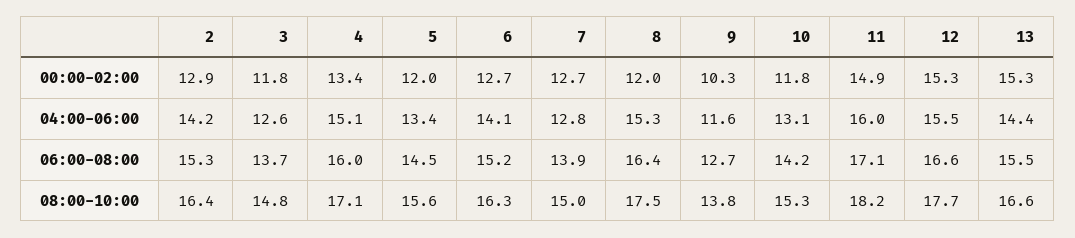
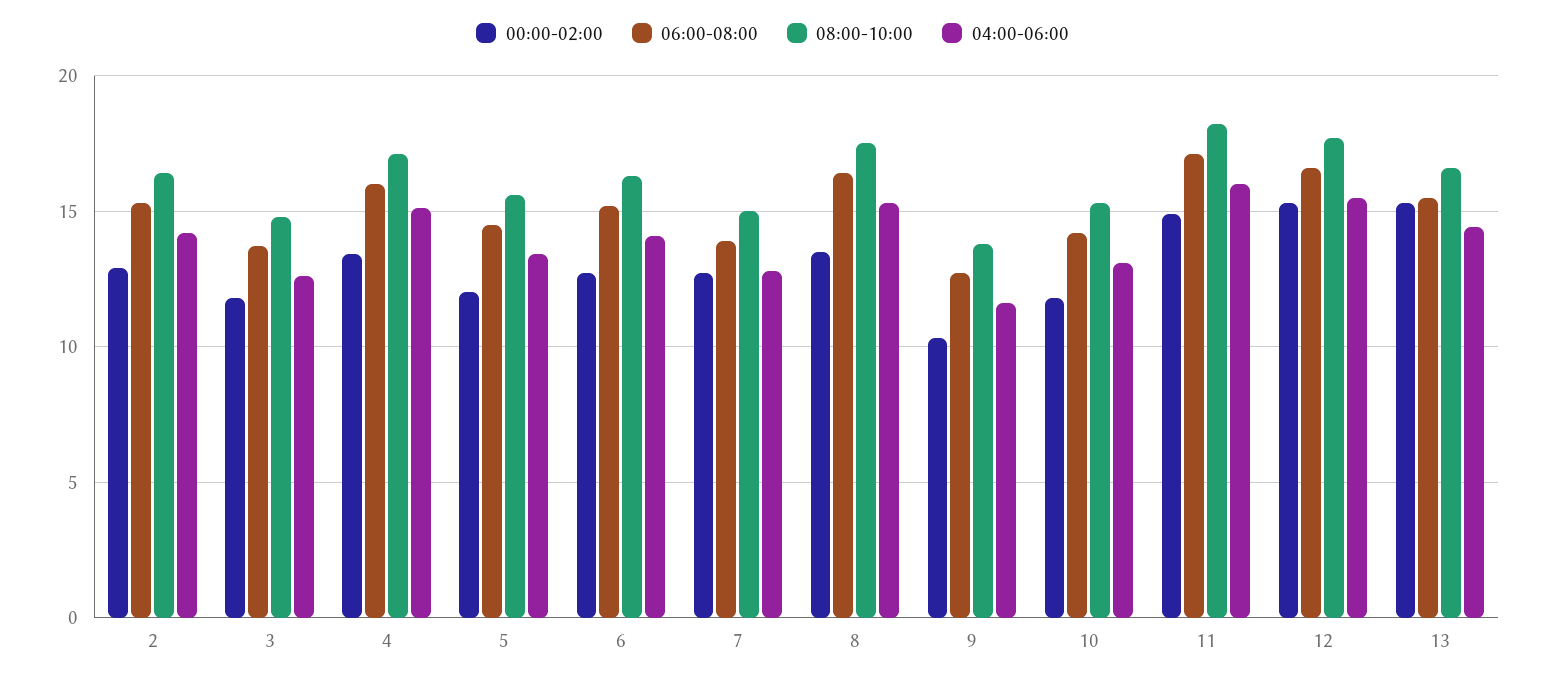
00:00-02:00, 8: 12 -> 13.5

